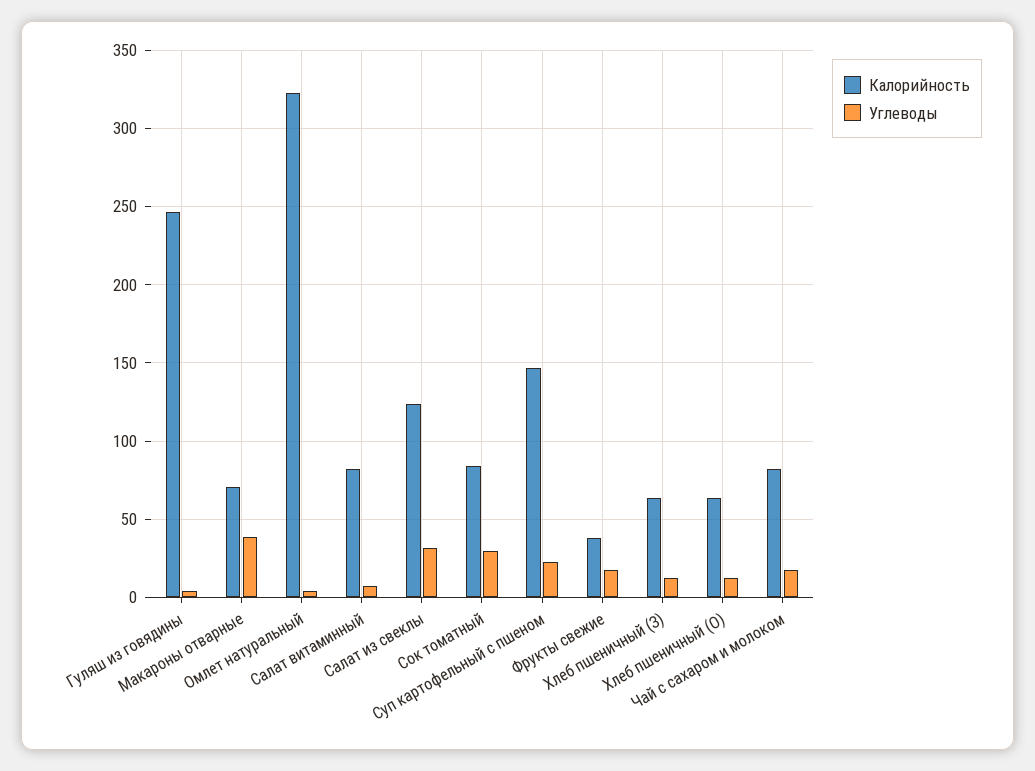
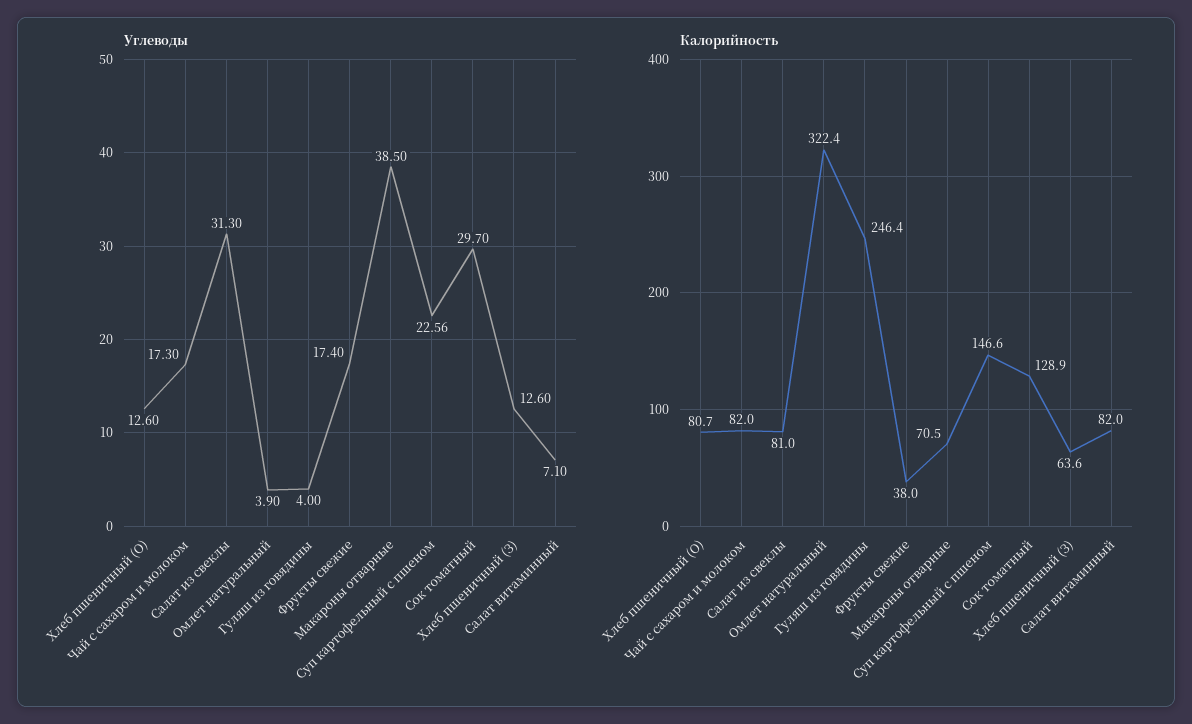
Калорийность, Салат из свеклы: 125 -> 81
Калорийность, Сок томатный: 85 -> 128.9
Калорийность, Хлеб пшеничный (О): 65 -> 80.7

